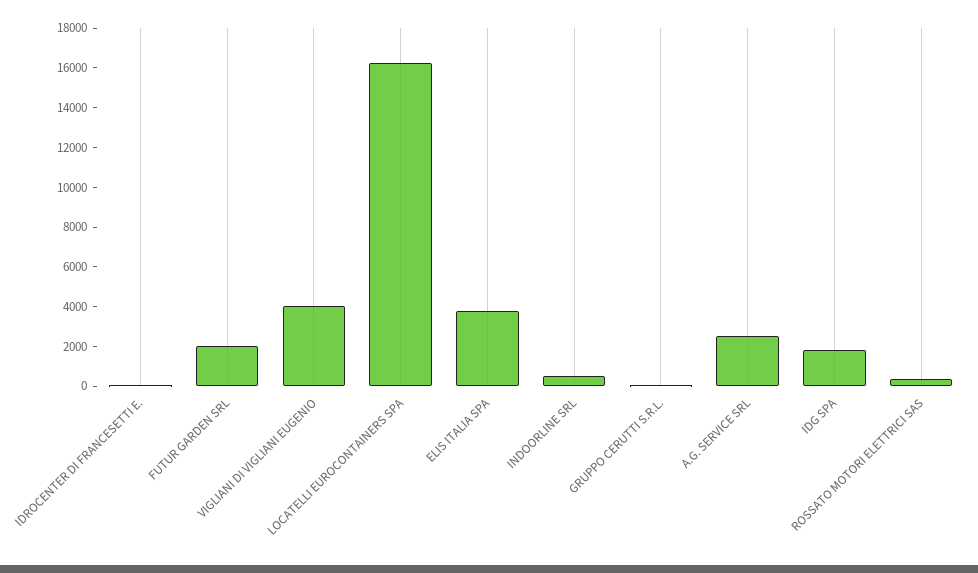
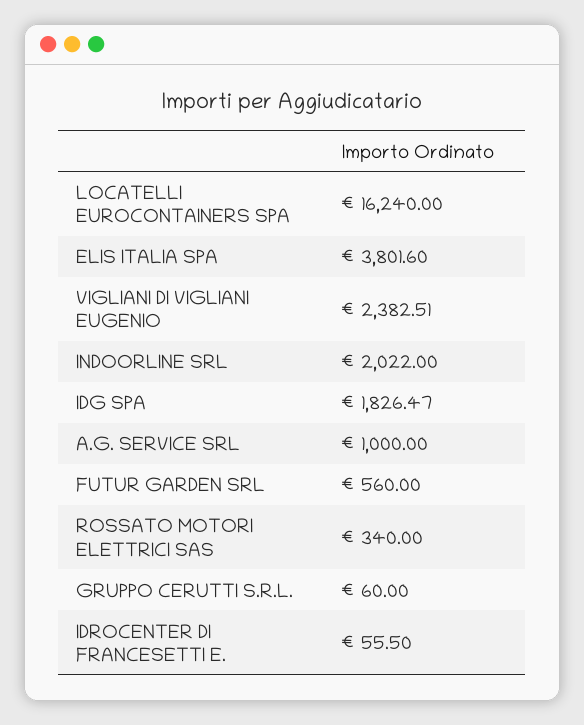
FUTUR GARDEN SRL: 2000 -> 560
VIGLIANI DI VIGLIANI EUGENIO: 4000 -> 2382.51
INDOORLINE SRL: 500 -> 2022
A.G. SERVICE SRL: 2500 -> 1000

